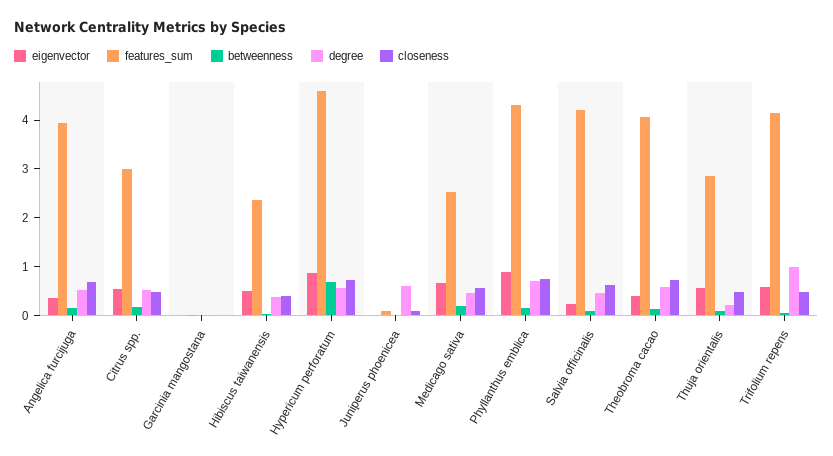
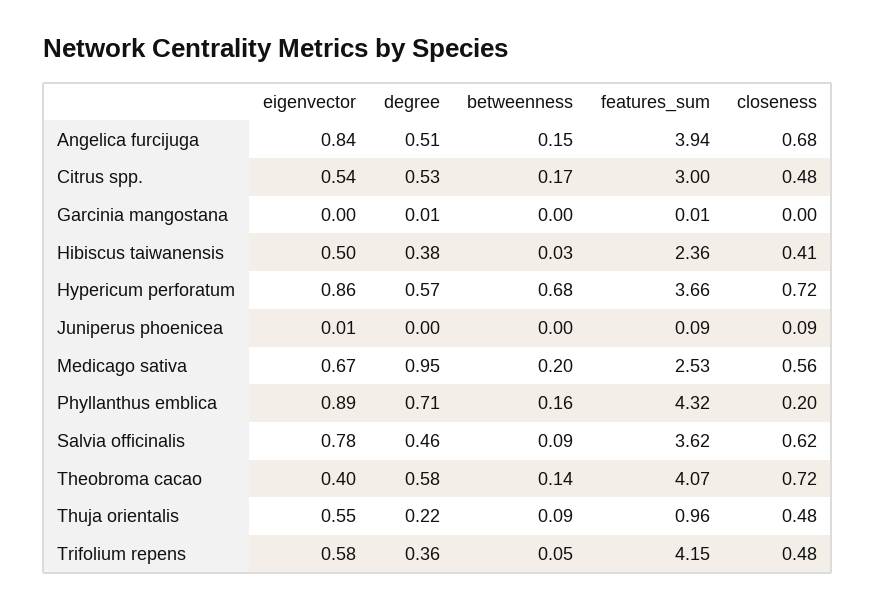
eigenvector, Angelica furcijuga: 0.4 -> 0.84
features_sum, Hypericum perforatum: 4.6 -> 3.66
degree, Juniperus phoenicea: 0.6 -> 0
degree, Medicago sativa: 0.4 -> 0.95
closeness, Phyllanthus emblica: 0.8 -> 0.2
eigenvector, Salvia officinalis: 0.2 -> 0.78
features_sum, Salvia officinalis: 4.2 -> 3.62
features_sum, Thuja orientalis: 2.8 -> 0.96
degree, Trifolium repens: 1 -> 0.36

